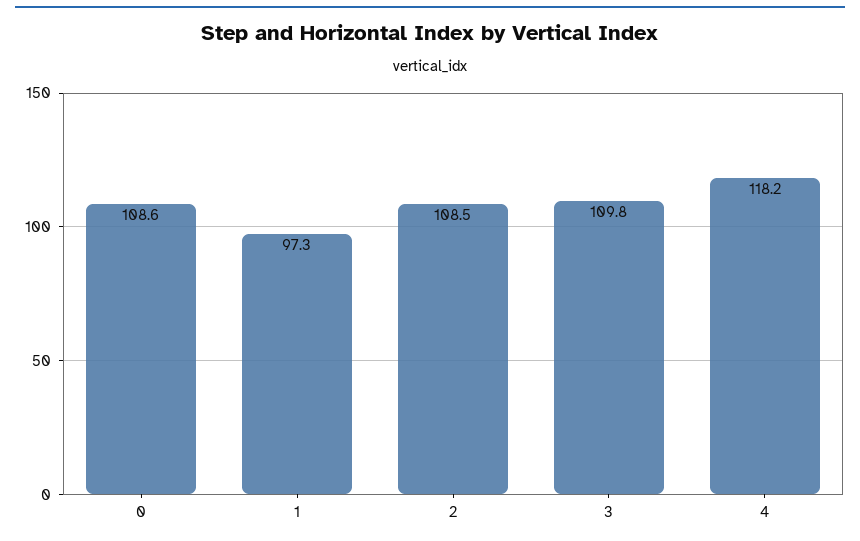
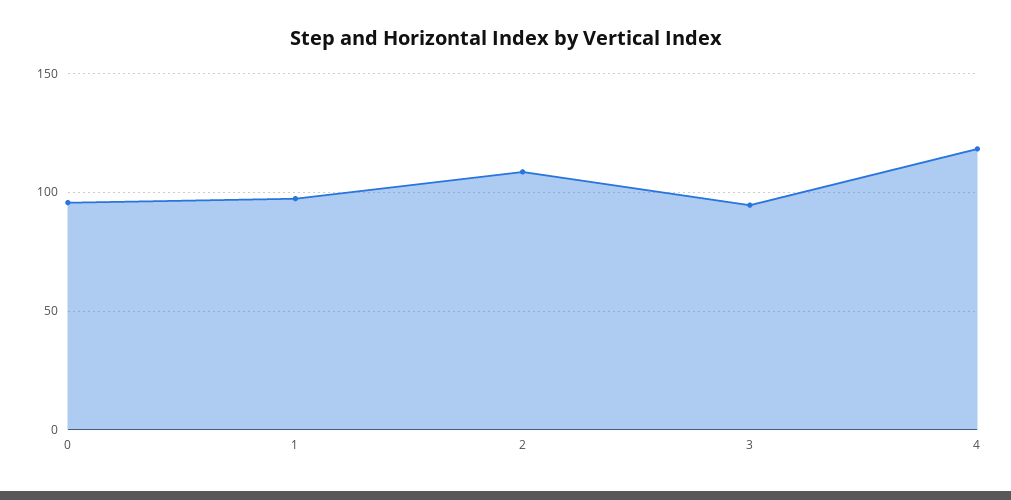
0: 108.6 -> 95
3: 109.8 -> 95

